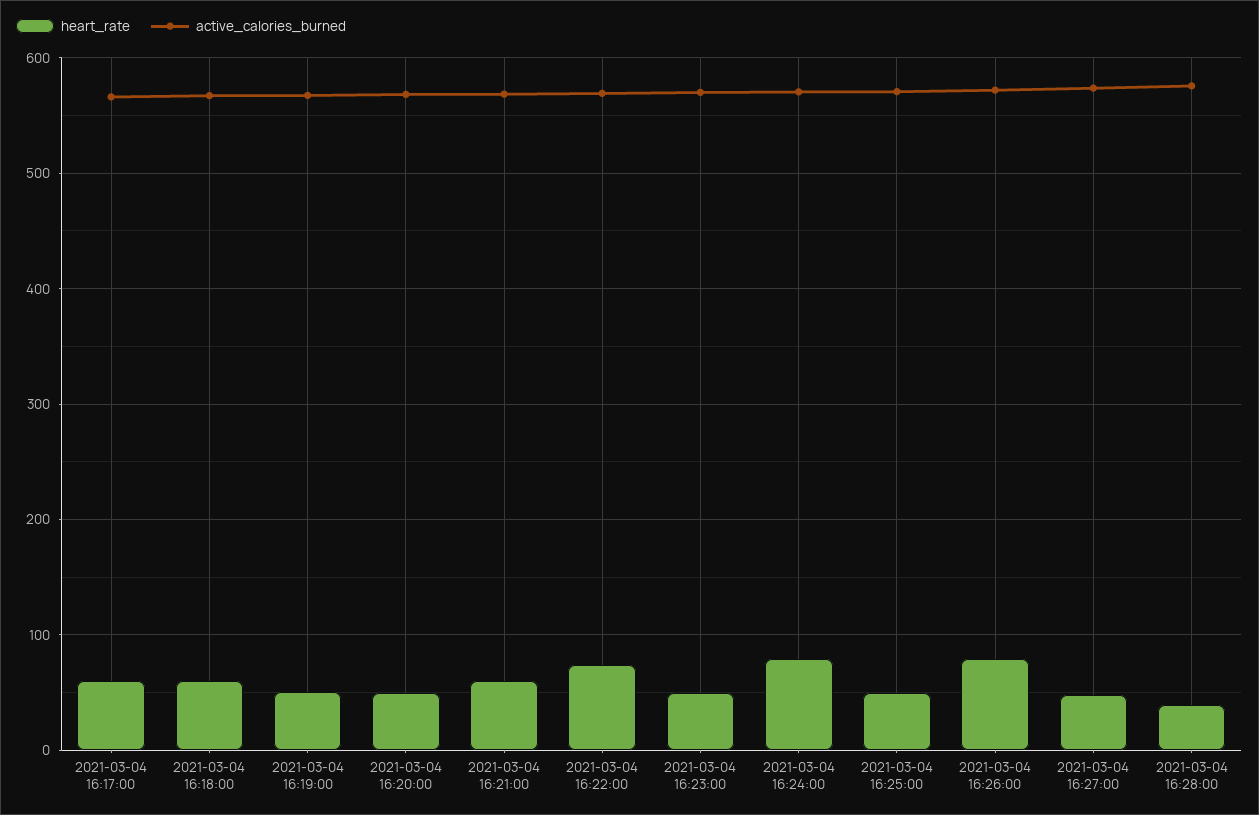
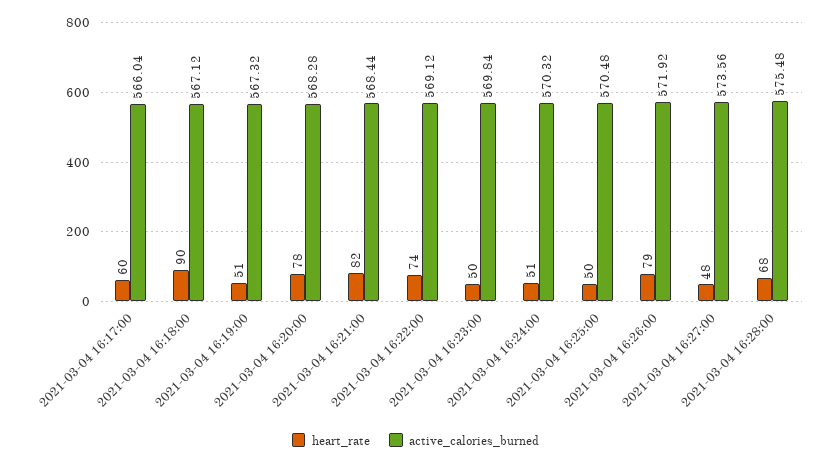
heart_rate, 2021-03-04 16:18:00: 60 -> 90
heart_rate, 2021-03-04 16:20:00: 50 -> 78
heart_rate, 2021-03-04 16:21:00: 60 -> 82
heart_rate, 2021-03-04 16:24:00: 80 -> 51
heart_rate, 2021-03-04 16:28:00: 40 -> 68

